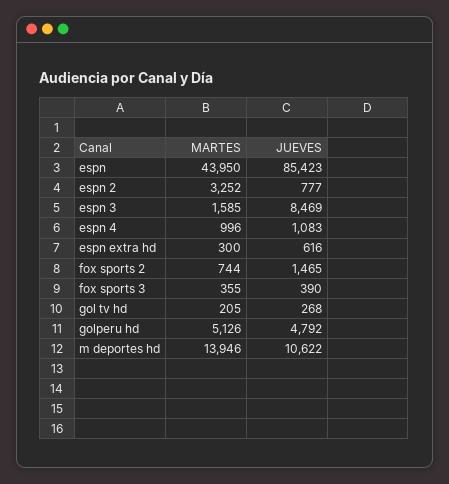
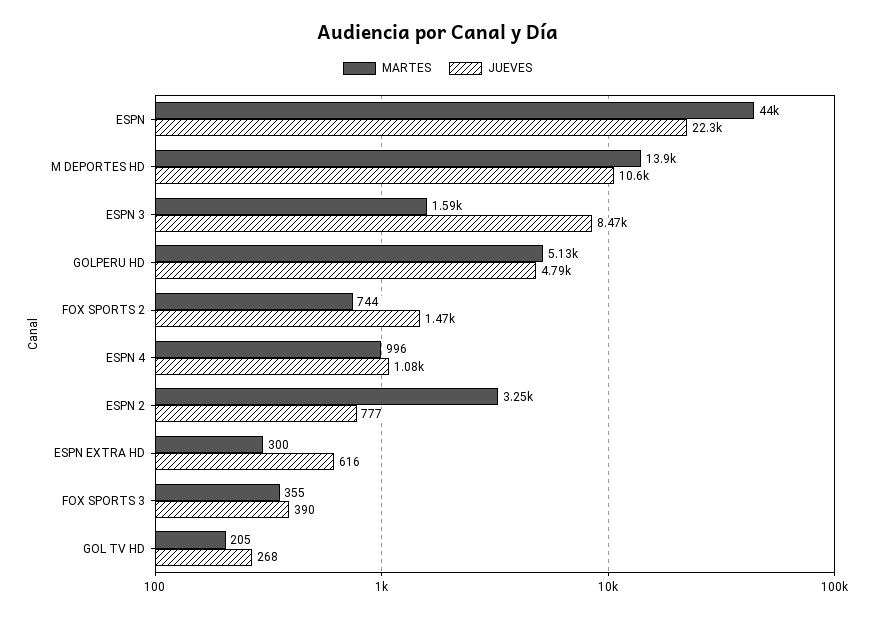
JUEVES, espn: 85423 -> 22300

